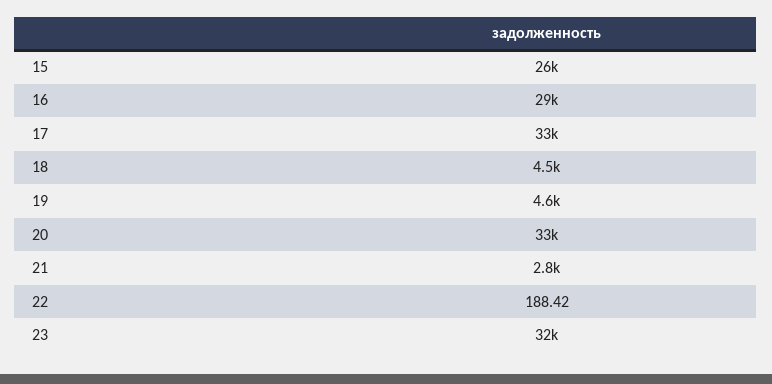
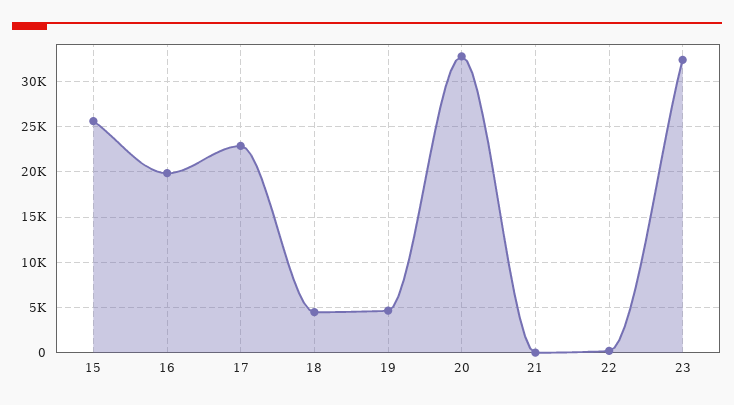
16: 29000 -> 20000
17: 33000 -> 23000
21: 2800 -> 0

